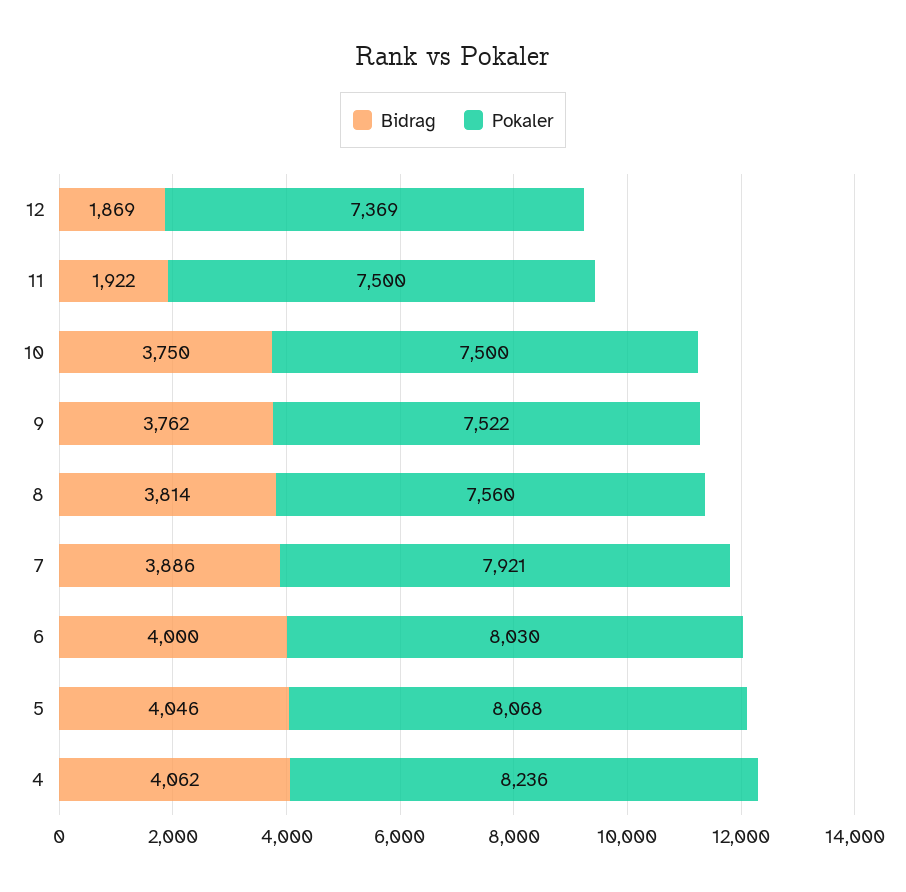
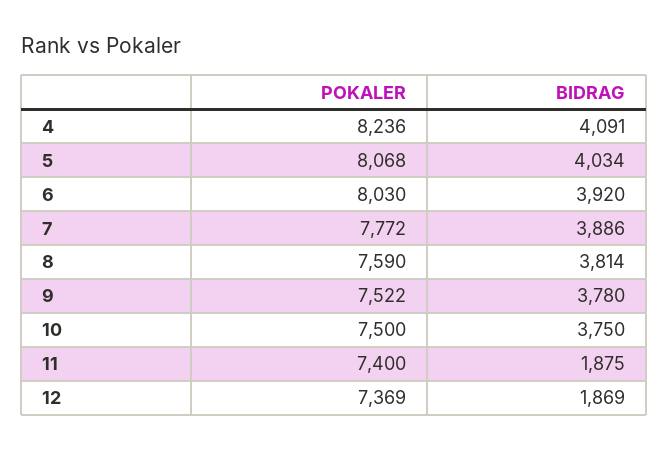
Bidrag, 11: 1922 -> 1875
Pokaler, 11: 7500 -> 7400
Bidrag, 9: 3762 -> 3780
Pokaler, 8: 7560 -> 7590
Pokaler, 7: 7921 -> 7772
Bidrag, 6: 4000 -> 3920
Bidrag, 5: 4046 -> 4034
Bidrag, 4: 4062 -> 4091

